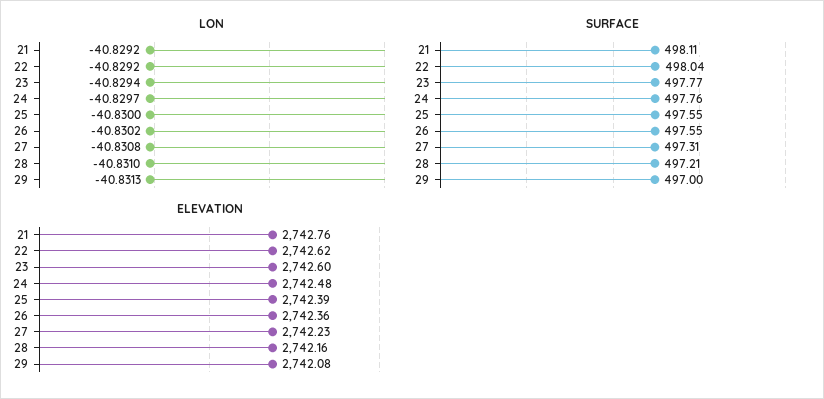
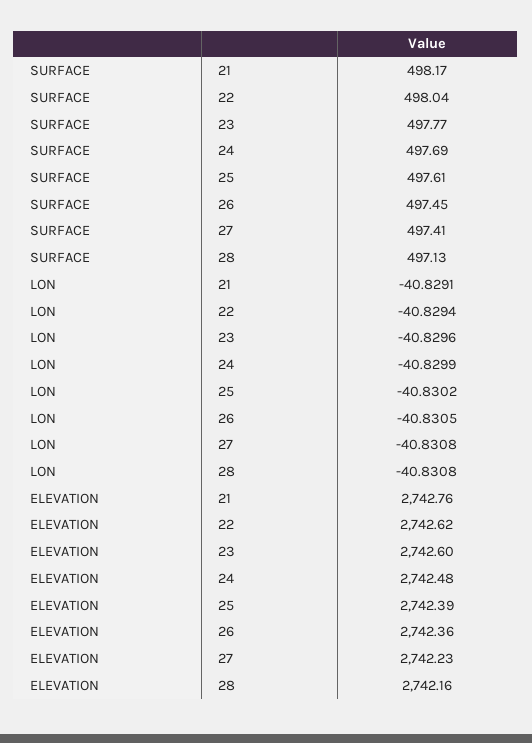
LON, 21: -40.8292 -> -40.8291
LON, 22: -40.8292 -> -40.8294
LON, 23: -40.8294 -> -40.8296
LON, 24: -40.8297 -> -40.8299
LON, 25: -40.83 -> -40.8302
LON, 26: -40.8302 -> -40.8305
LON, 28: -40.831 -> -40.8308
LON, 29: -40.8313 -> none
SURFACE, 21: 498.11 -> 498.17
SURFACE, 24: 497.76 -> 497.69
SURFACE, 25: 497.55 -> 497.61
SURFACE, 26: 497.55 -> 497.45
SURFACE, 27: 497.31 -> 497.41
SURFACE, 28: 497.21 -> 497.13
SURFACE, 29: 497 -> none
ELEVATION, 29: 2742.08 -> none

